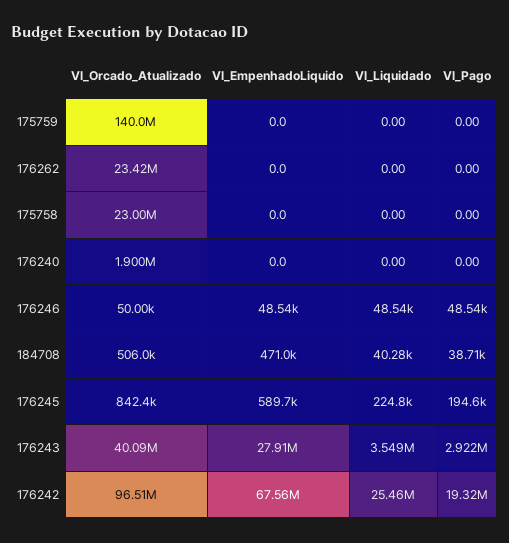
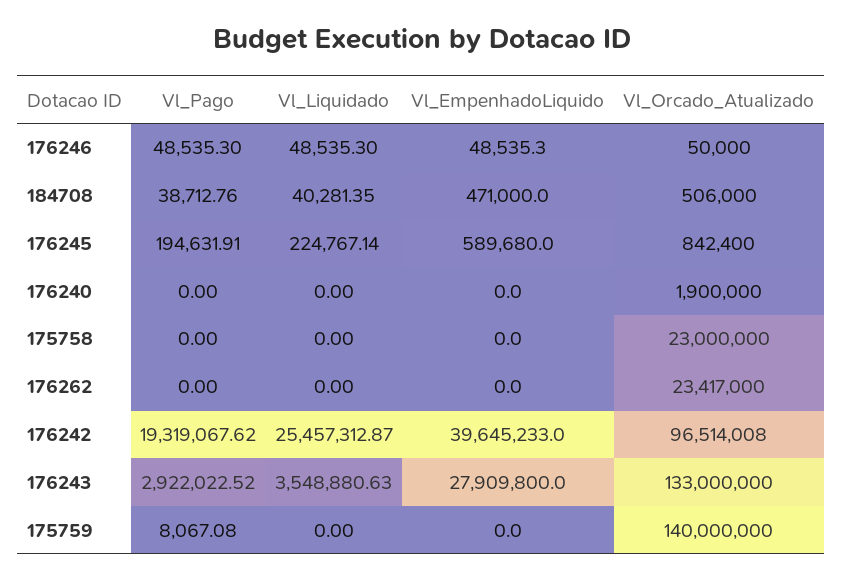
Vl_Pago, 175759: 0 -> 8067.08
Vl_Orcado_Atualizado, 176243: 40090000 -> 133000000
Vl_EmpenhadoLiquido, 176242: 67560000 -> 39645233

